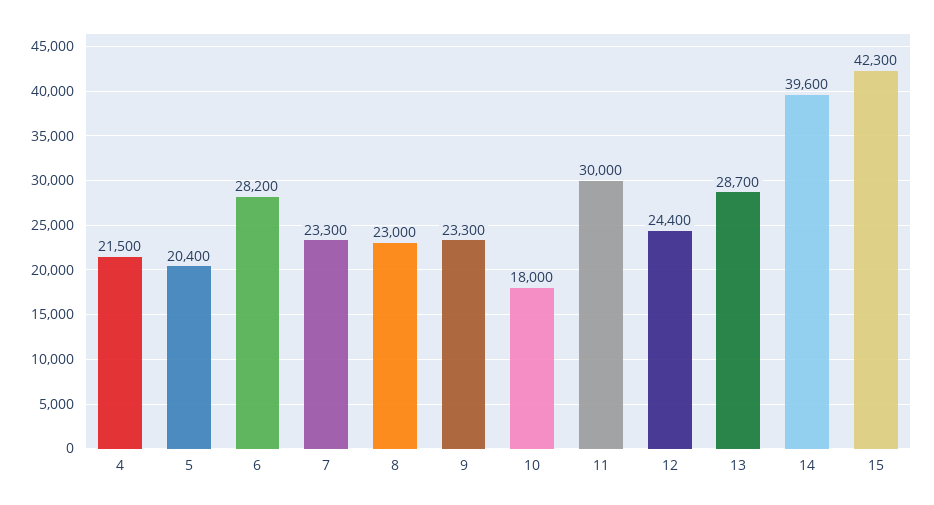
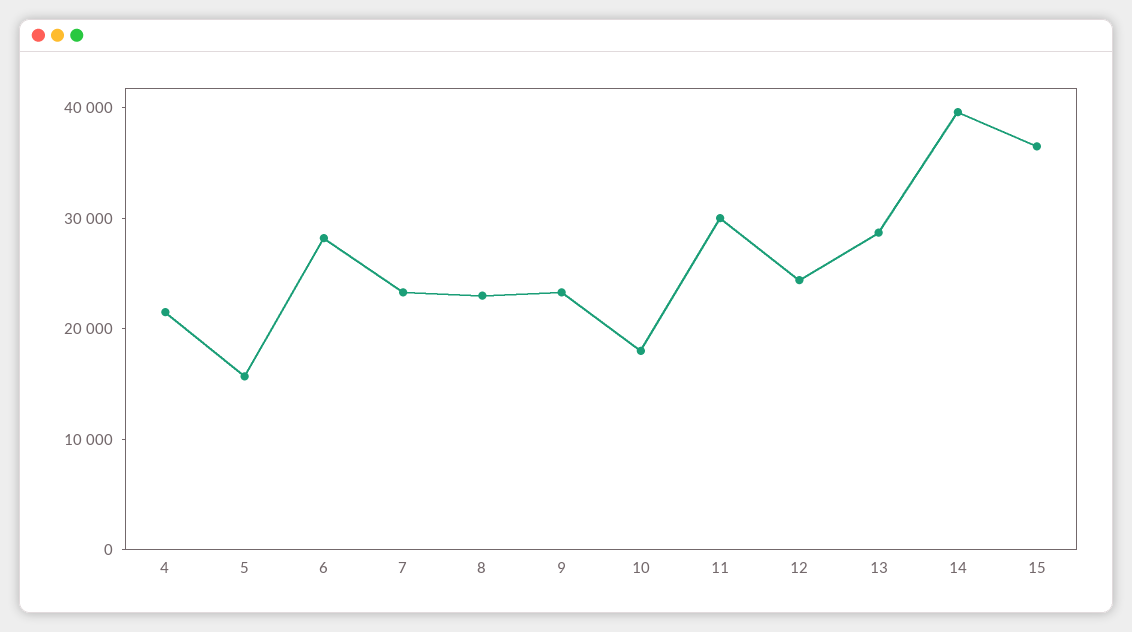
5: 20400 -> 16000
15: 42300 -> 36000

